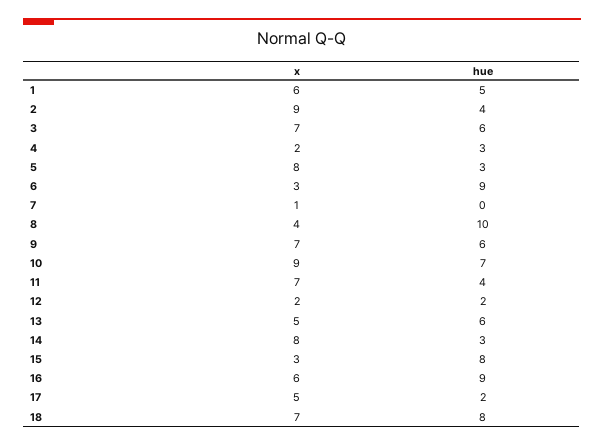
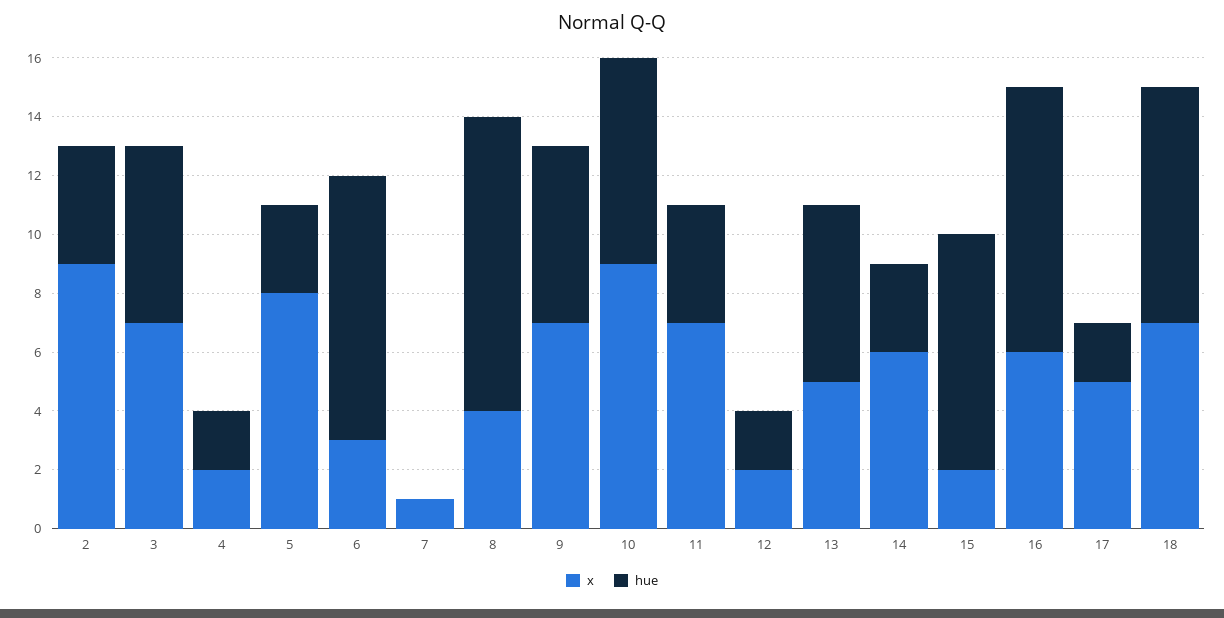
x, 1: 6 -> none
hue, 1: 5 -> none
hue, 4: 3 -> 2
x, 14: 8 -> 6
x, 15: 3 -> 2

